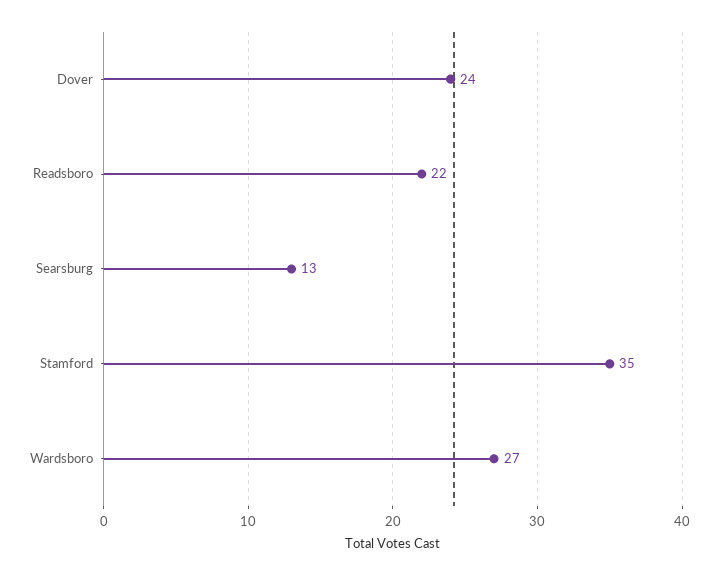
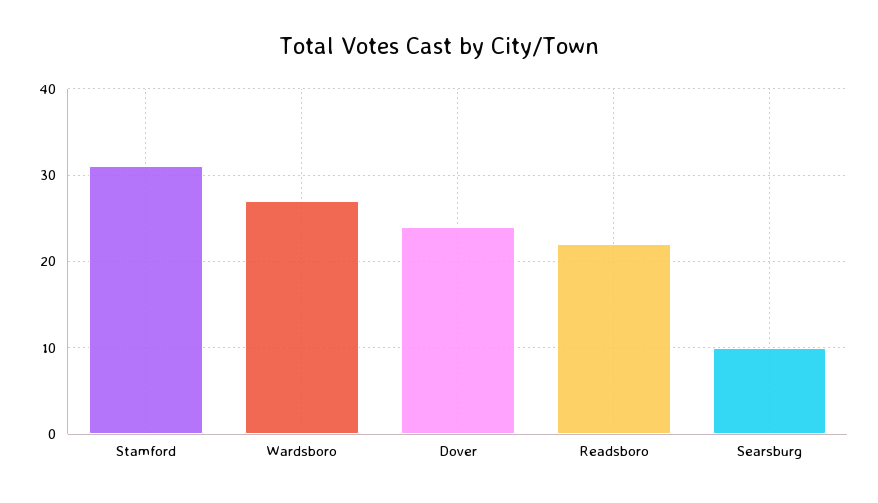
Searsburg: 13 -> 10
Stamford: 35 -> 31

